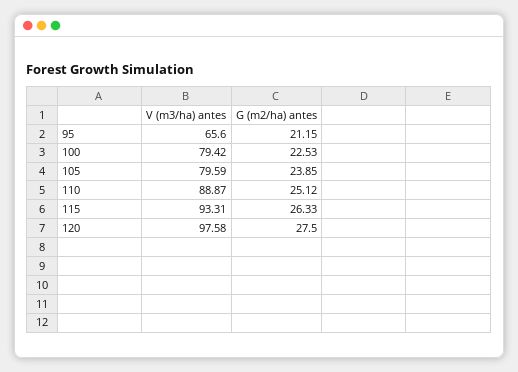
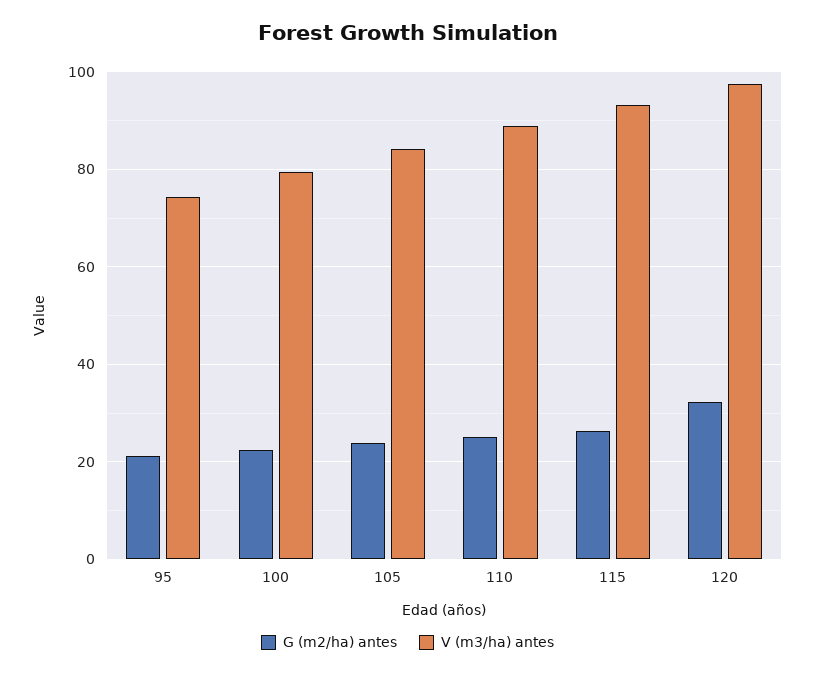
V (m3/ha) antes, 95: 65.6 -> 74
V (m3/ha) antes, 105: 79.59 -> 84
G (m2/ha) antes, 120: 27.5 -> 32

